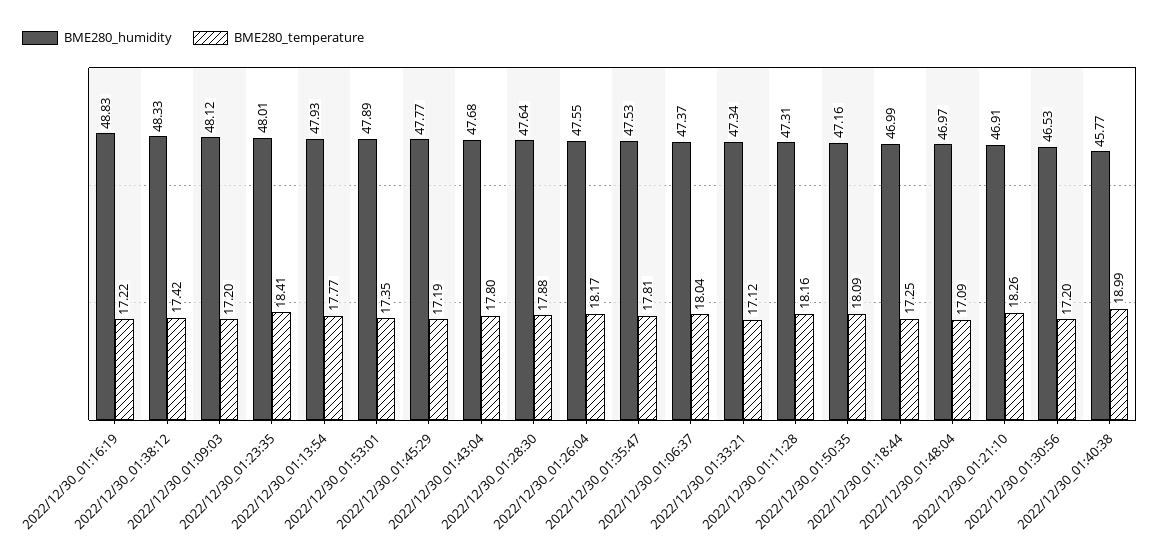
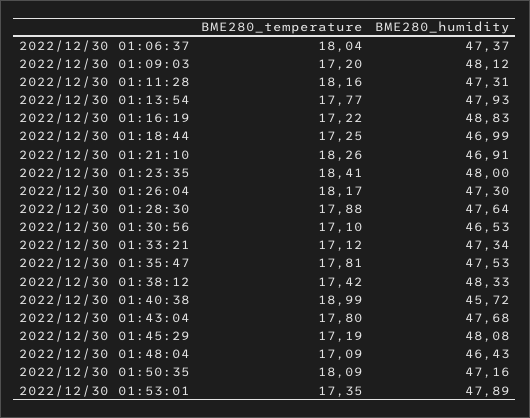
BME280_humidity, 2022/12/30_01:23:35: 48.01 -> 48
BME280_humidity, 2022/12/30_01:45:29: 47.77 -> 48.08
BME280_humidity, 2022/12/30_01:26:04: 47.55 -> 47.3
BME280_humidity, 2022/12/30_01:48:04: 46.97 -> 46.43
BME280_temperature, 2022/12/30_01:30:56: 17.2 -> 17.1
BME280_humidity, 2022/12/30_01:40:38: 45.77 -> 45.72

